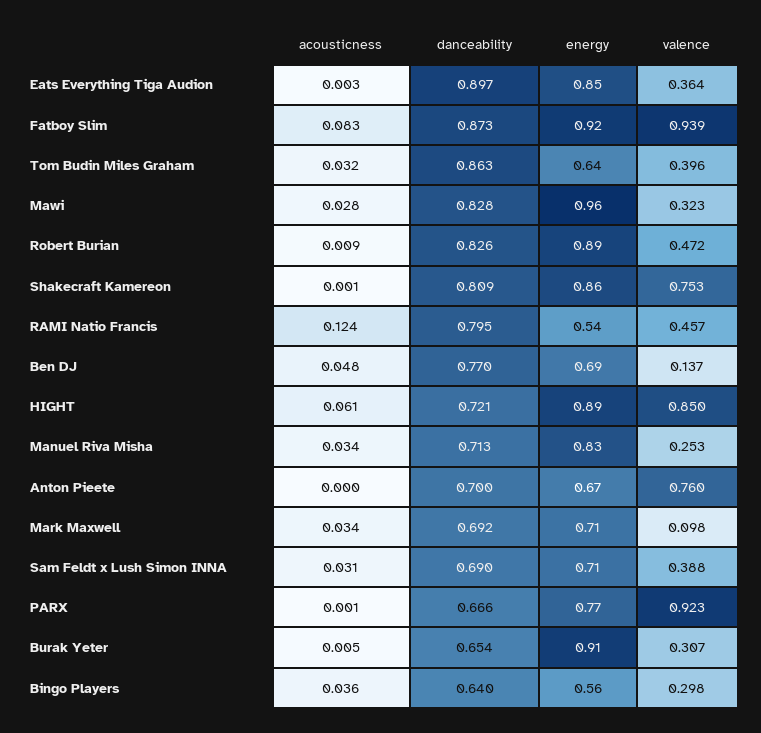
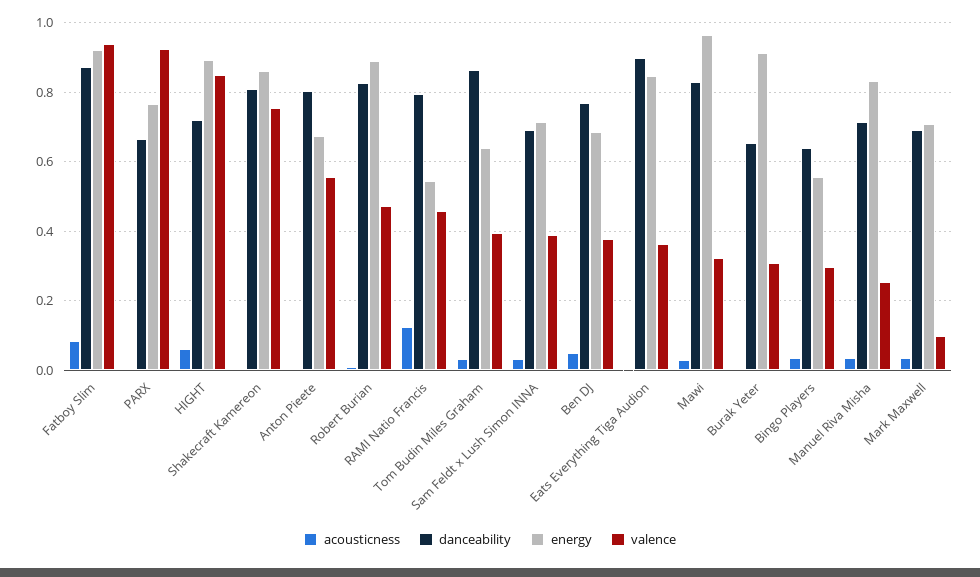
valence, Ben DJ: 0.137 -> 0.38
danceability, Anton Pieete: 0.7 -> 0.8
valence, Anton Pieete: 0.76 -> 0.56

